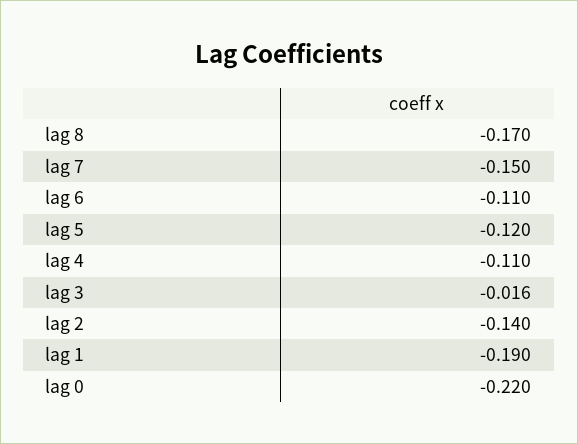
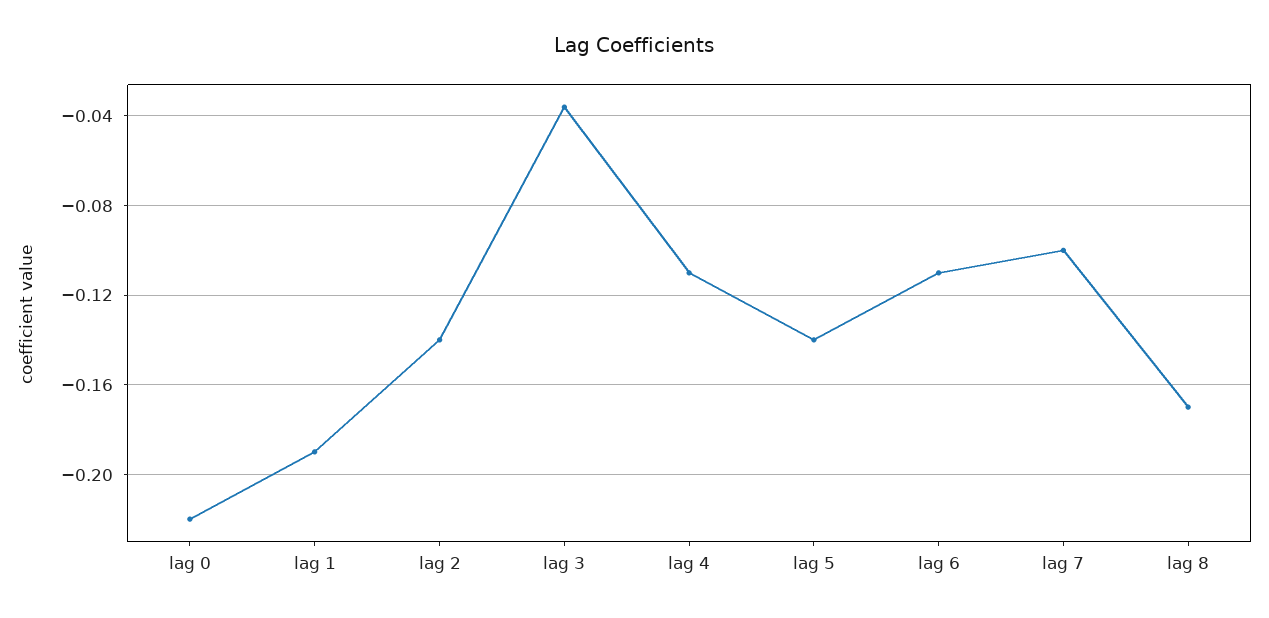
lag 7: -0.15 -> -0.1
lag 5: -0.12 -> -0.14
lag 3: -0.016 -> -0.035

